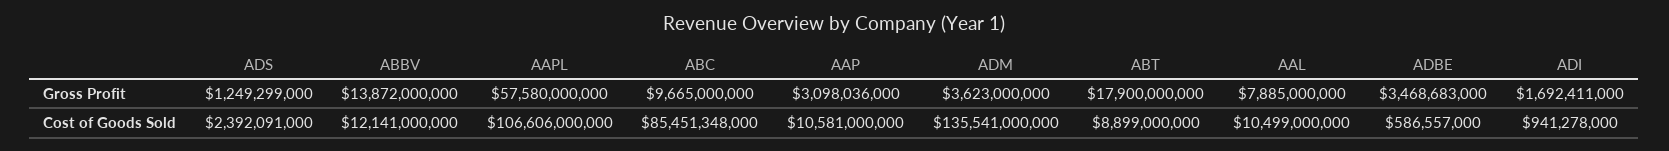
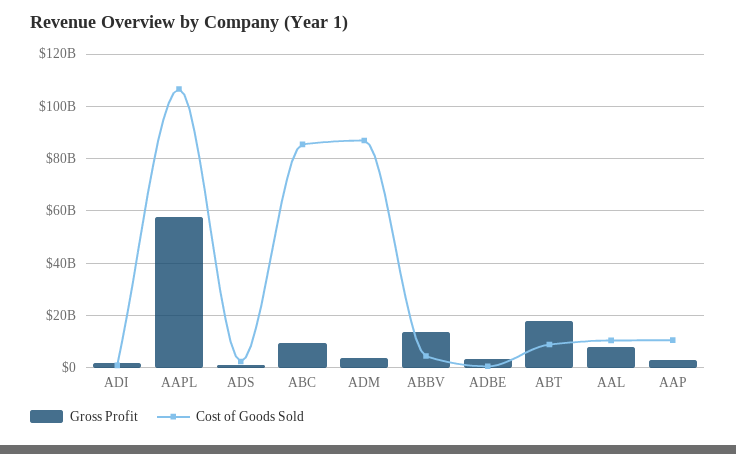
Cost of Goods Sold, ABBV: 12141000000 -> 5000000000
Cost of Goods Sold, ADM: 135541000000 -> 87500000000

